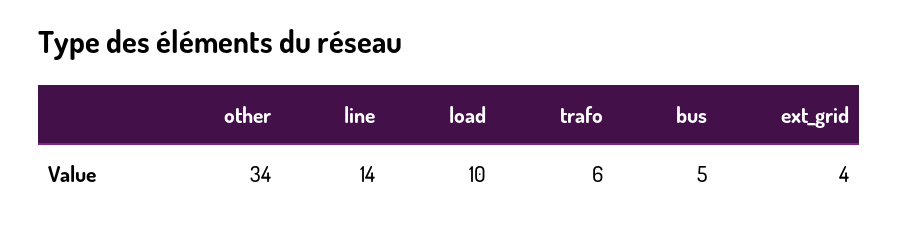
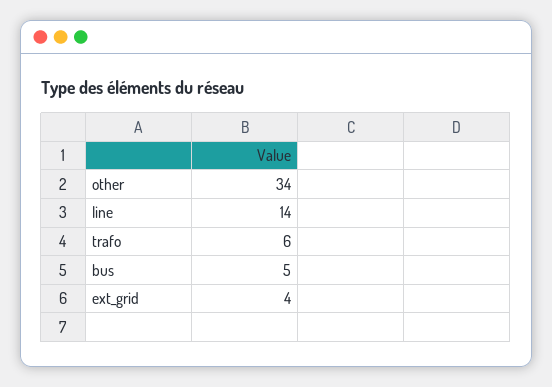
load: 10 -> none

